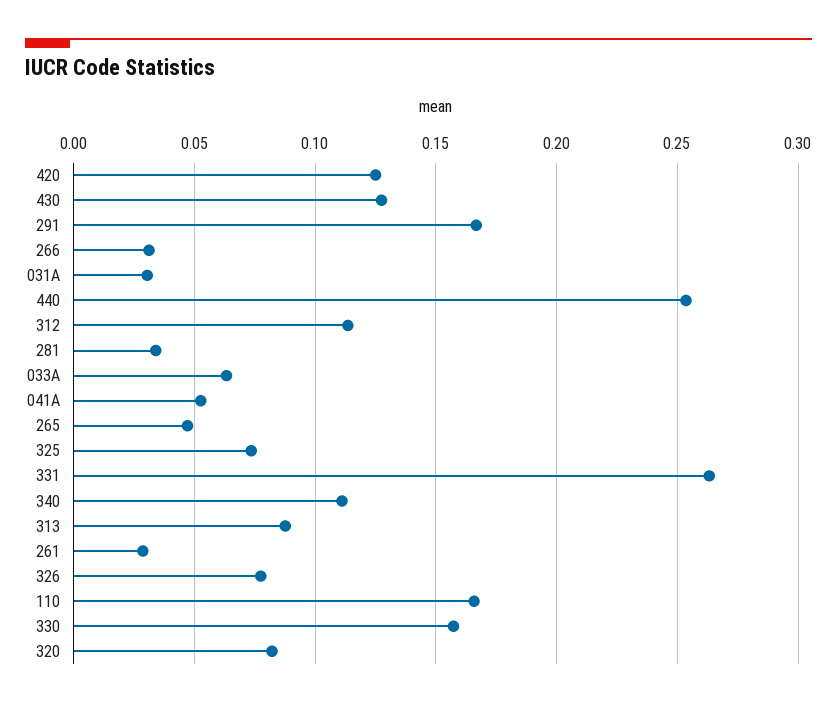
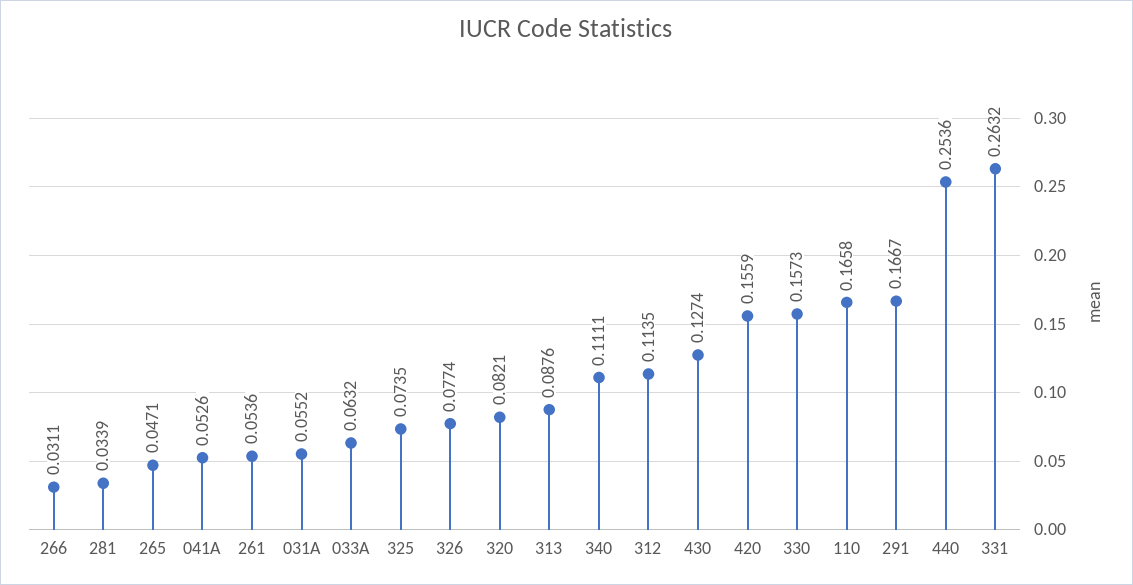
420: 0.125 -> 0.1559
031A: 0.03 -> 0.0552
261: 0.03 -> 0.0536

